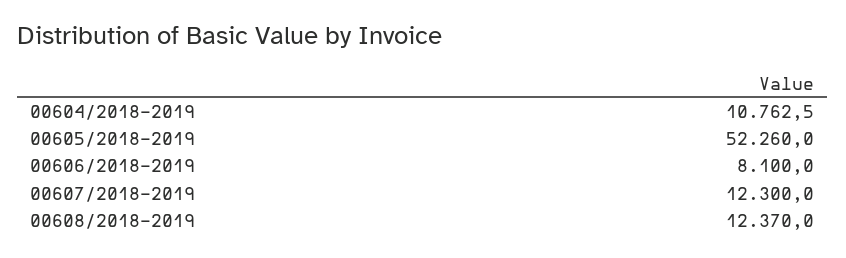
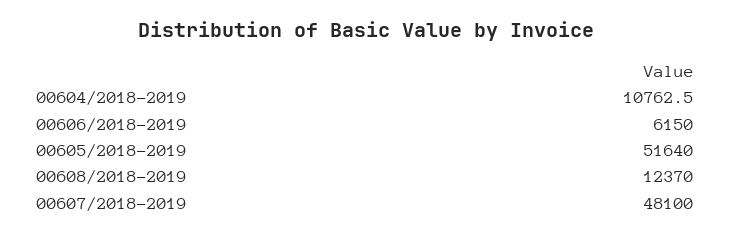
00605/2018-2019: 52260 -> 51640
00606/2018-2019: 8100 -> 6150
00607/2018-2019: 12300 -> 48100

